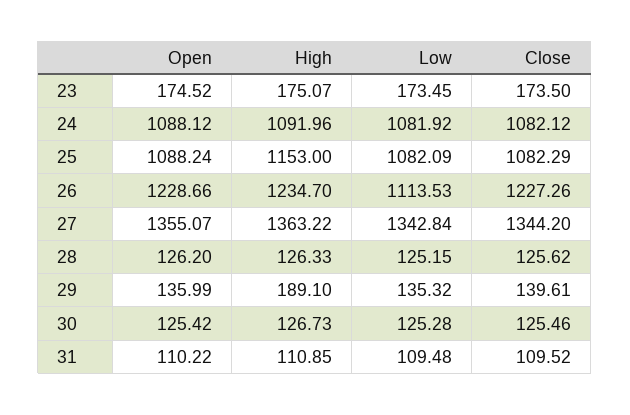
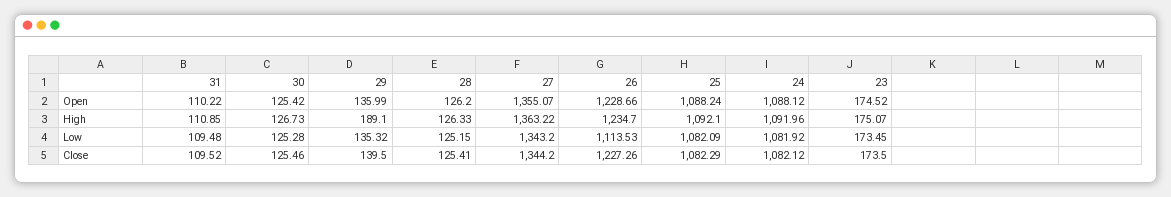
High, 25: 1153 -> 1092.1
Low, 27: 1342.84 -> 1343.2
Close, 28: 125.62 -> 125.41
Close, 29: 139.61 -> 139.5

